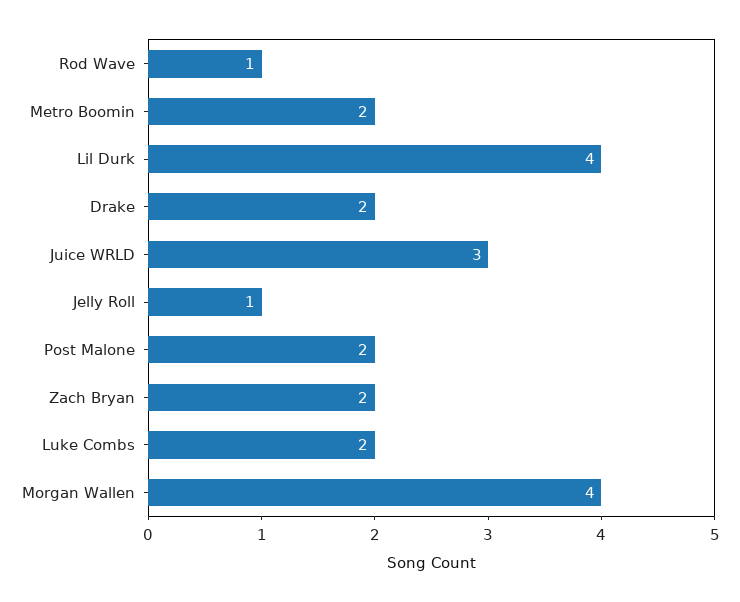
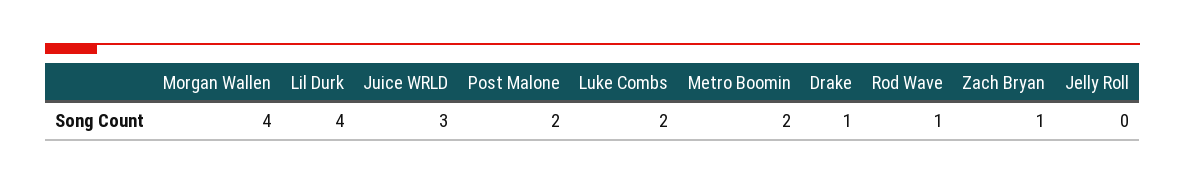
Drake: 2 -> 1
Jelly Roll: 1 -> 0
Zach Bryan: 2 -> 1

